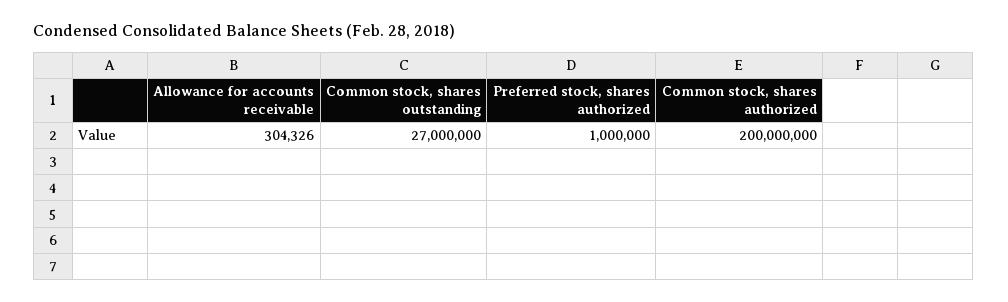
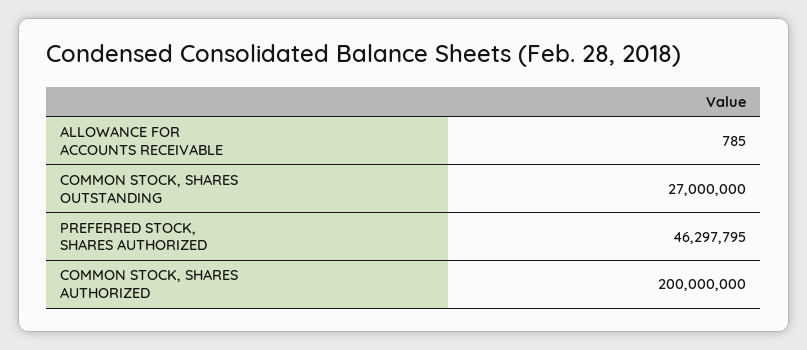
Allowance for accounts receivable: 304326 -> 785
Preferred stock, shares authorized: 1000000 -> 46297795

